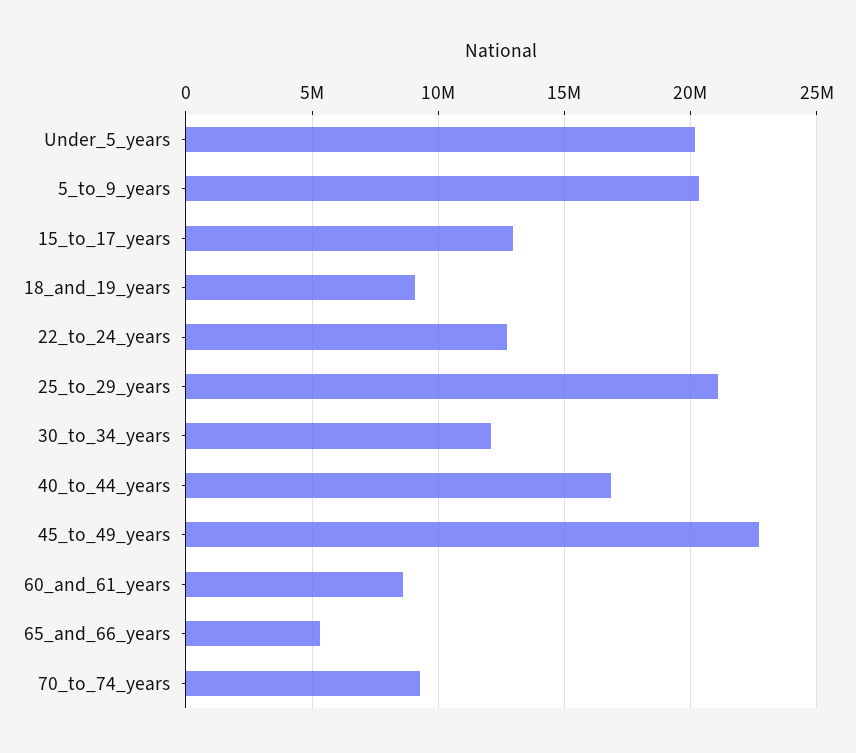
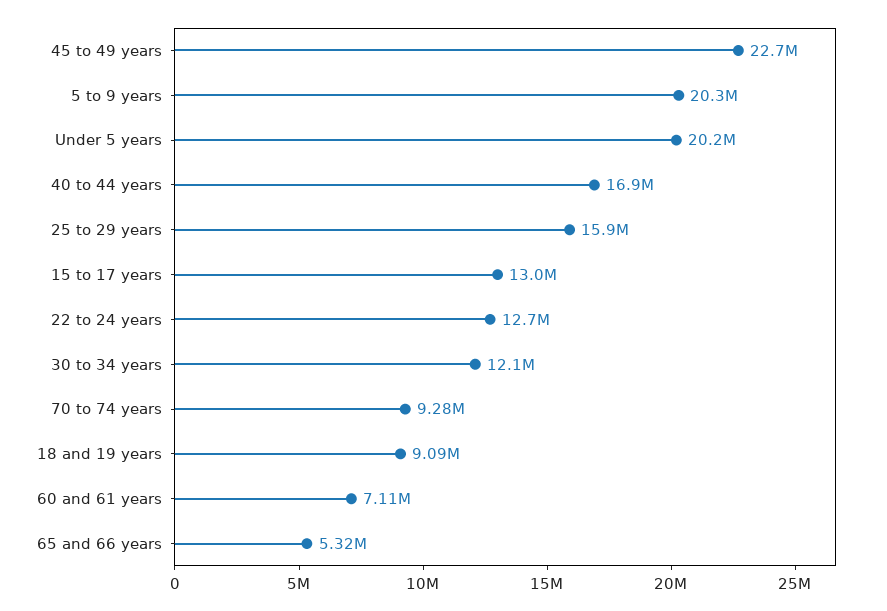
25_to_29_years: 21000000 -> 15900000
60_and_61_years: 8500000 -> 7110000

